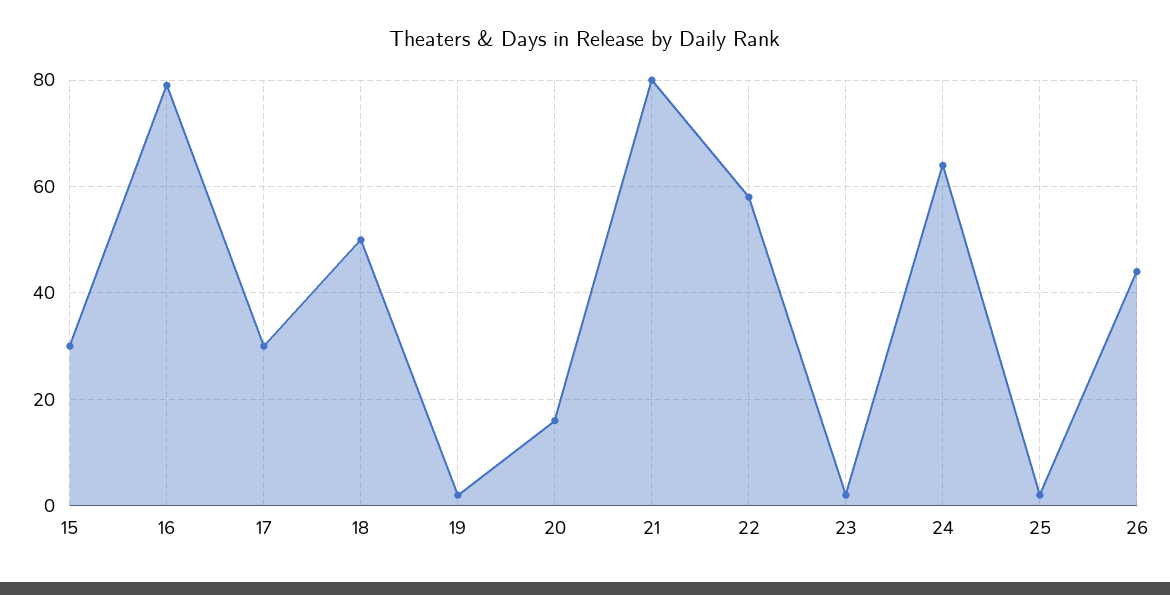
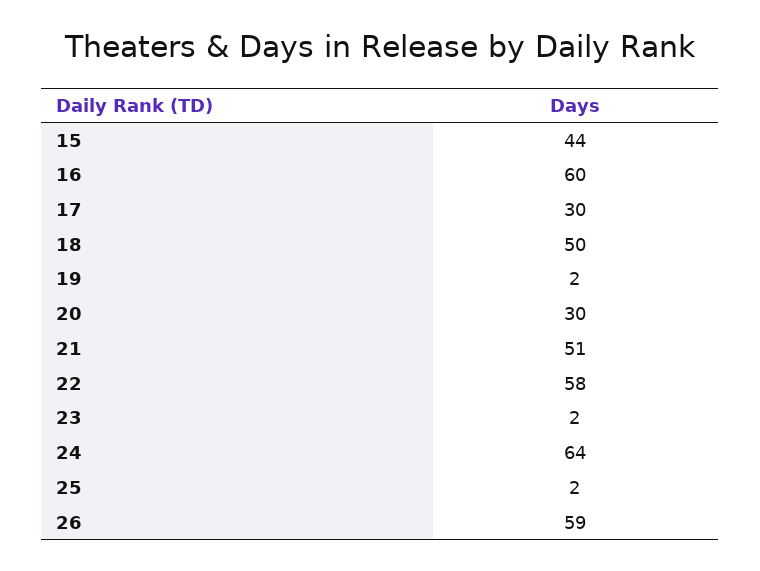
15: 30 -> 44
16: 80 -> 60
20: 15 -> 30
21: 80 -> 51
26: 45 -> 59

